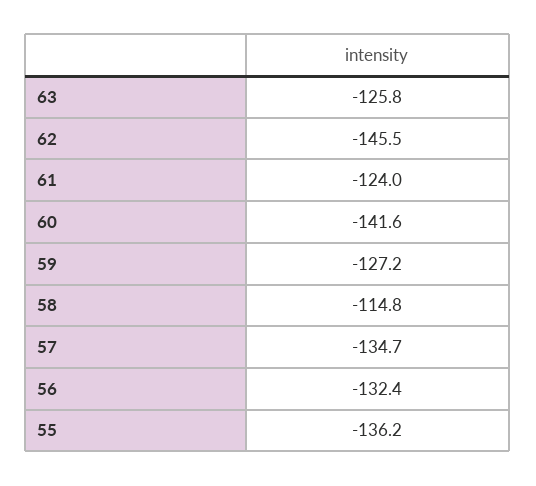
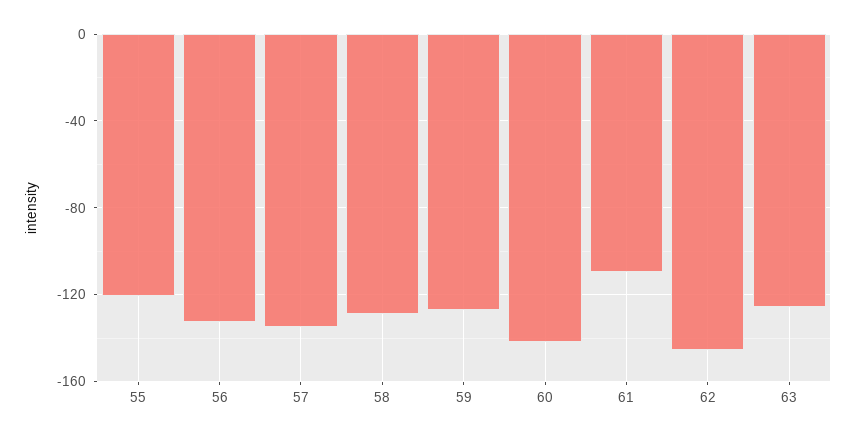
61: -124 -> -110
58: -114.8 -> -130
55: -136.2 -> -120

